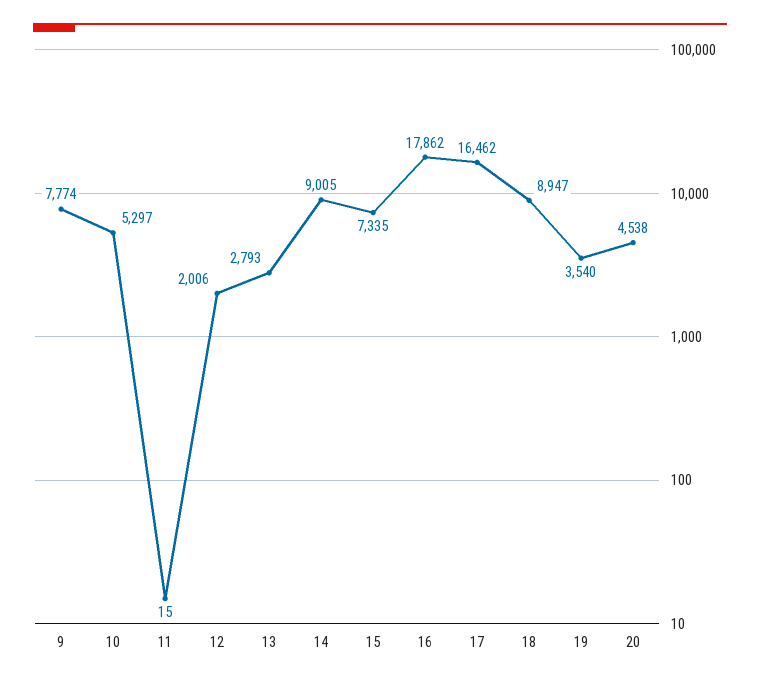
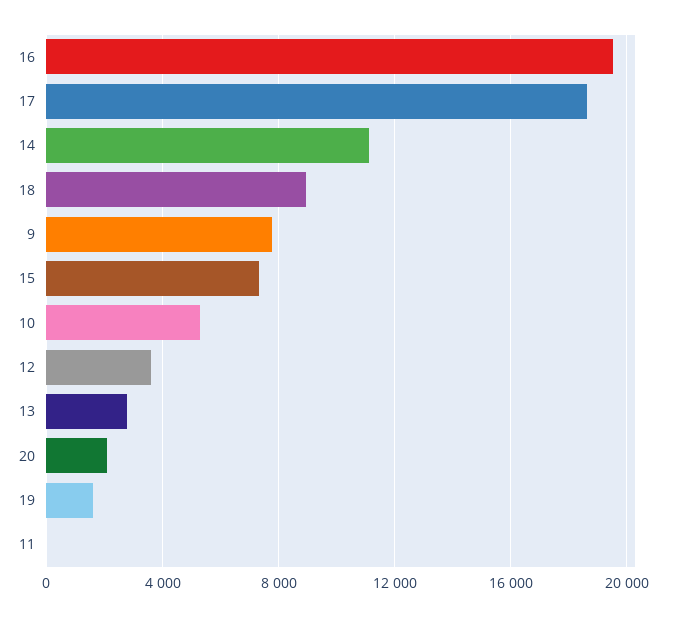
12: 2006 -> 3500
14: 9005 -> 11000
16: 17862 -> 19500
17: 16462 -> 18500
19: 3540 -> 1500
20: 4538 -> 2000

